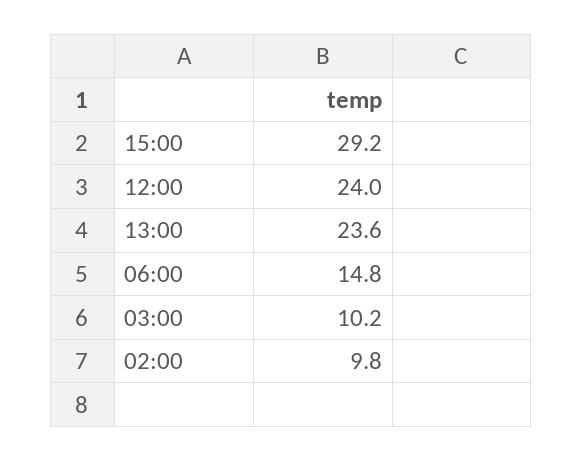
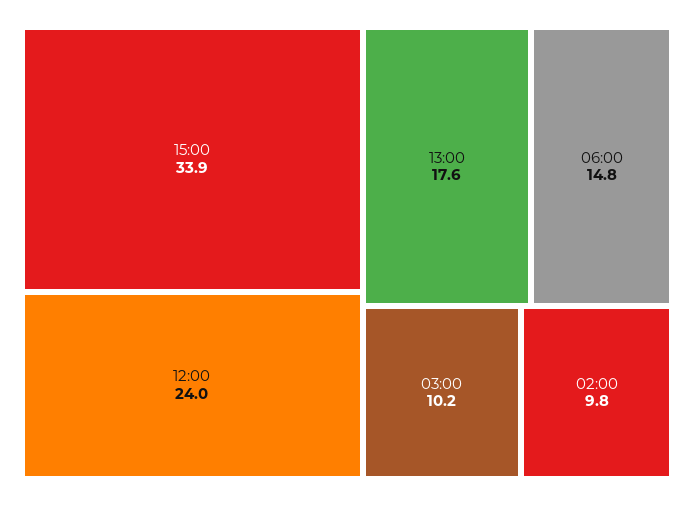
15:00: 29.2 -> 33.9
13:00: 23.6 -> 17.6

